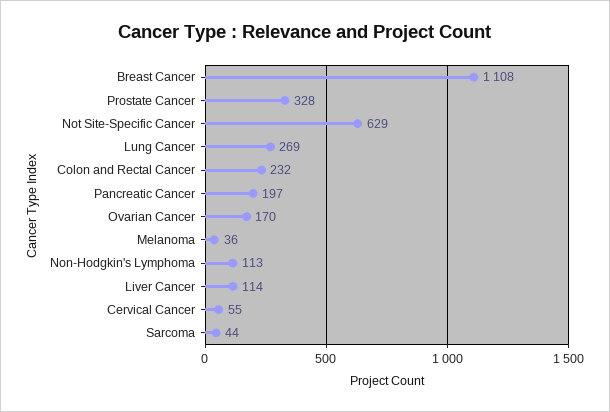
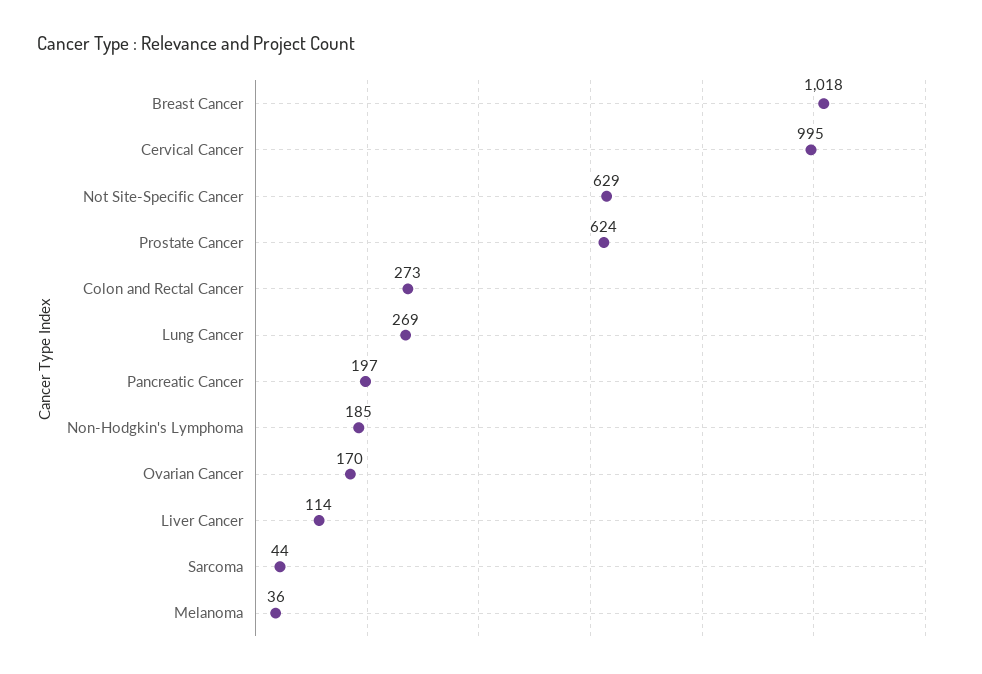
Breast Cancer: 1108 -> 1018
Prostate Cancer: 328 -> 624
Colon and Rectal Cancer: 232 -> 273
Non-Hodgkin's Lymphoma: 113 -> 185
Cervical Cancer: 55 -> 995

